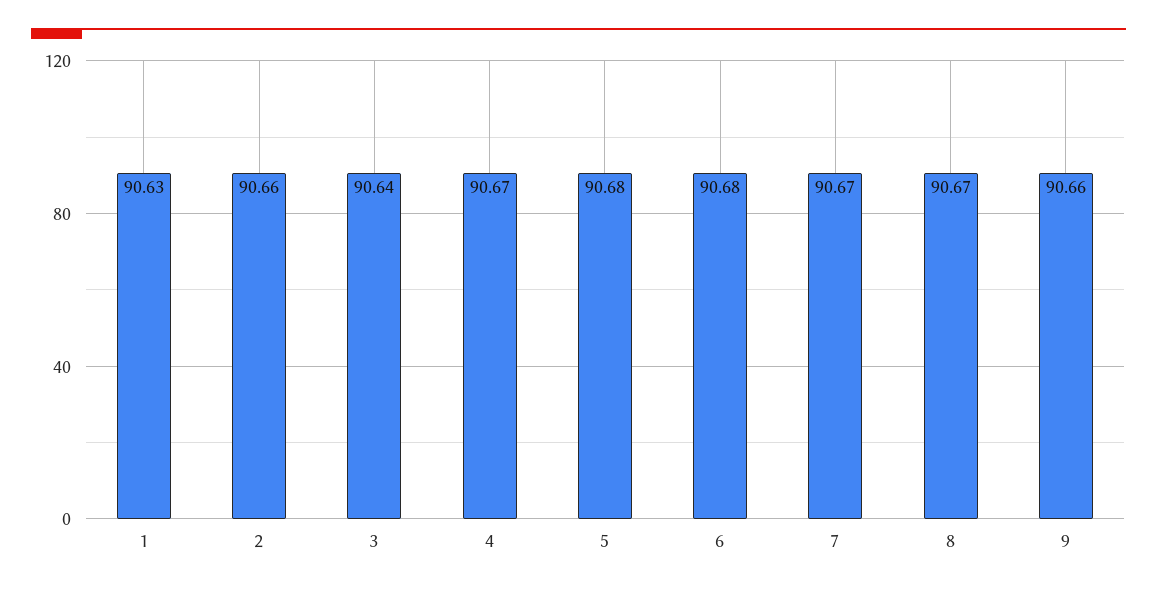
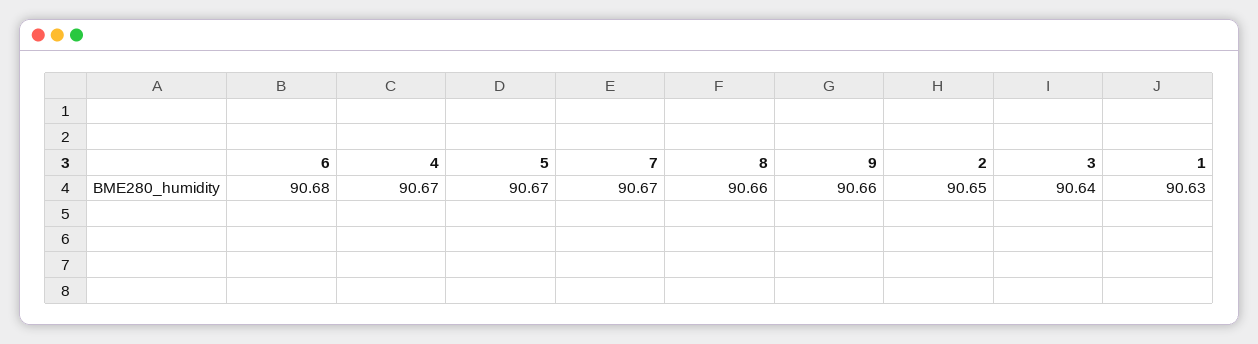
2: 90.66 -> 90.65
5: 90.68 -> 90.67
8: 90.67 -> 90.66

